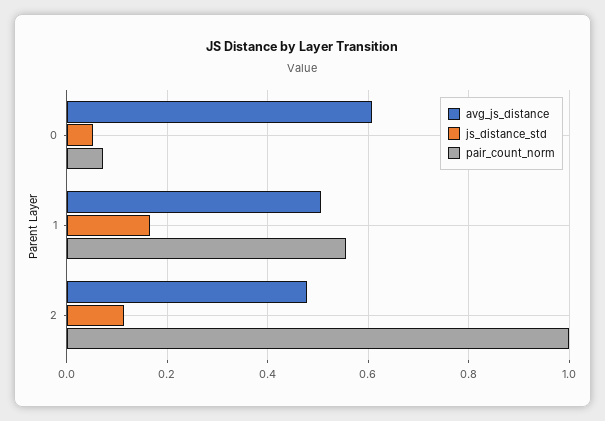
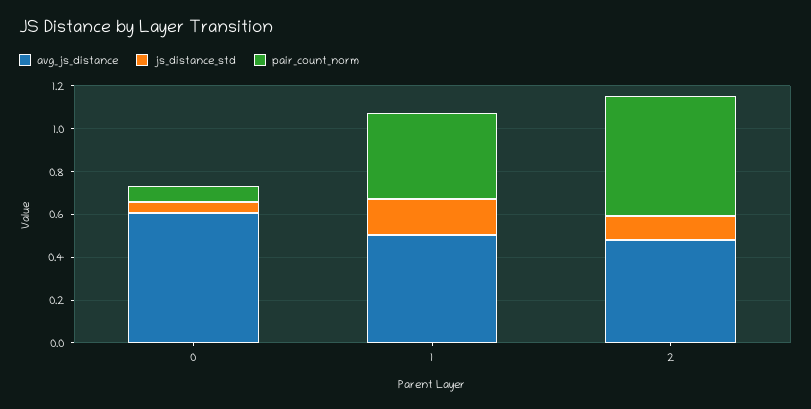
pair_count_norm, 1: 0.56 -> 0.4
pair_count_norm, 2: 1 -> 0.55

